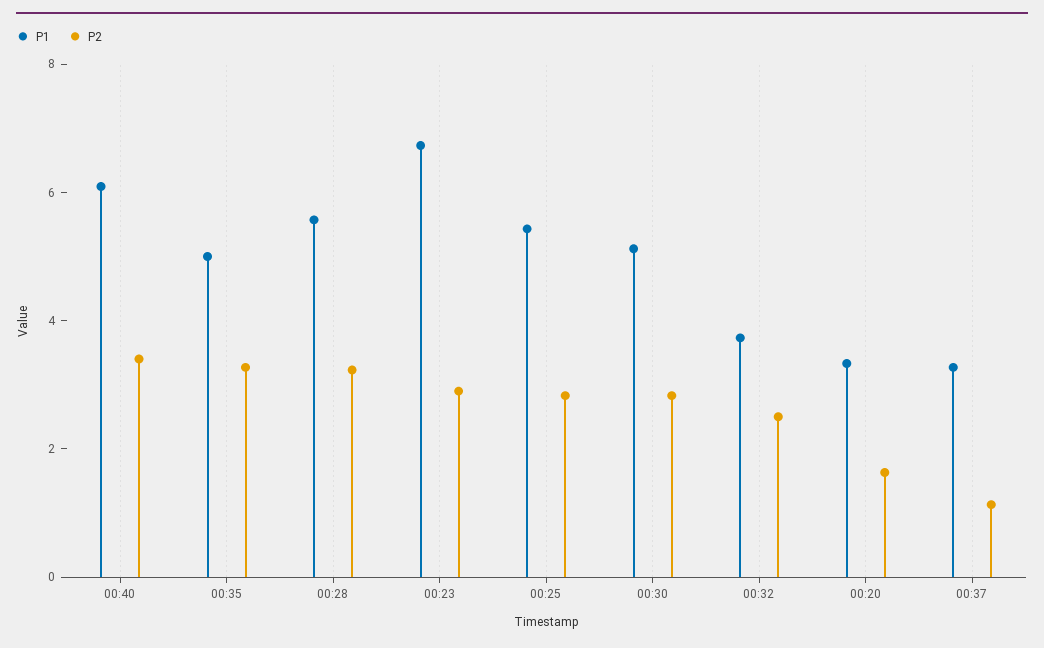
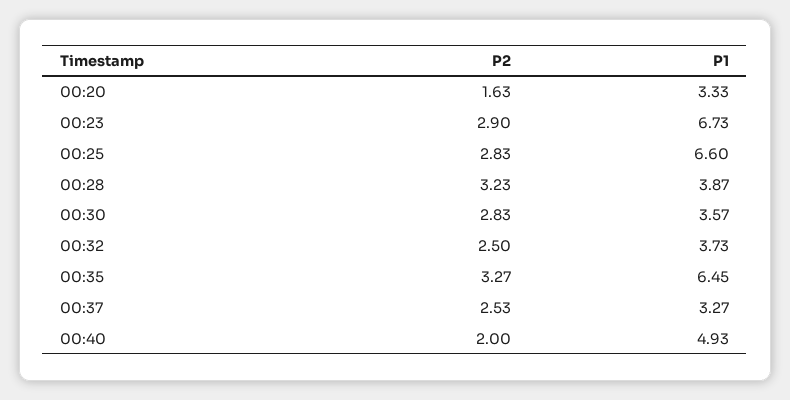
P1, 00:40: 6 -> 4.93
P2, 00:40: 3.5 -> 2
P1, 00:35: 5 -> 6.45
P1, 00:28: 5.5 -> 3.87
P1, 00:25: 5.5 -> 6.6
P1, 00:30: 5 -> 3.57
P2, 00:37: 1 -> 2.53

